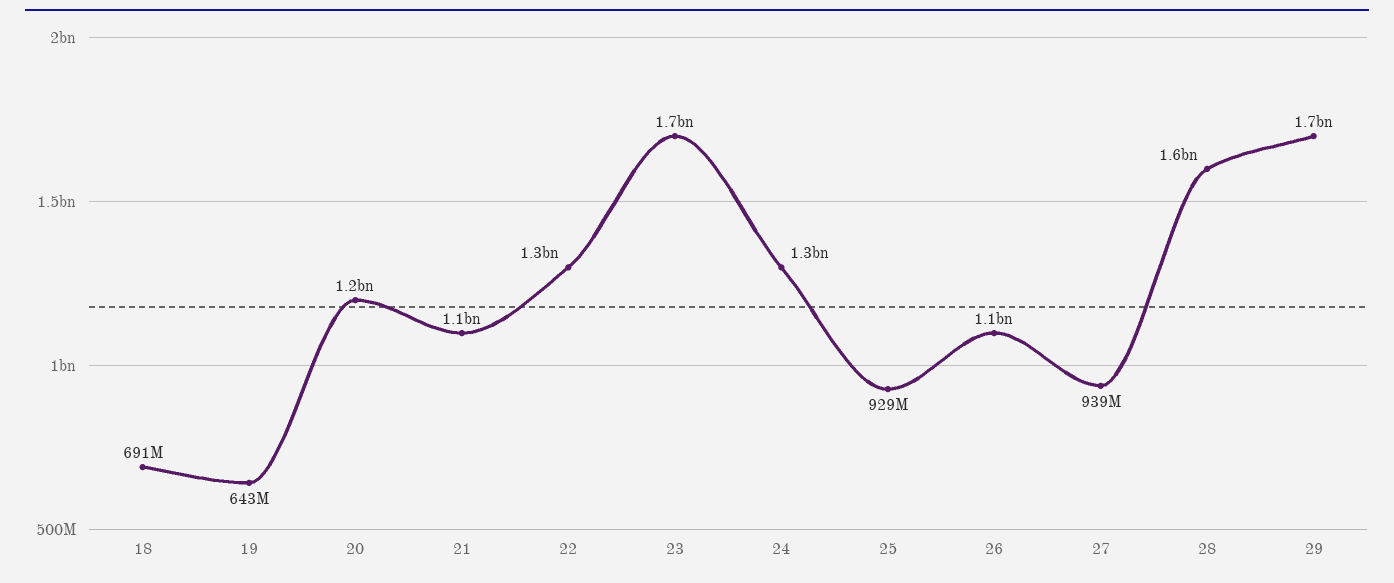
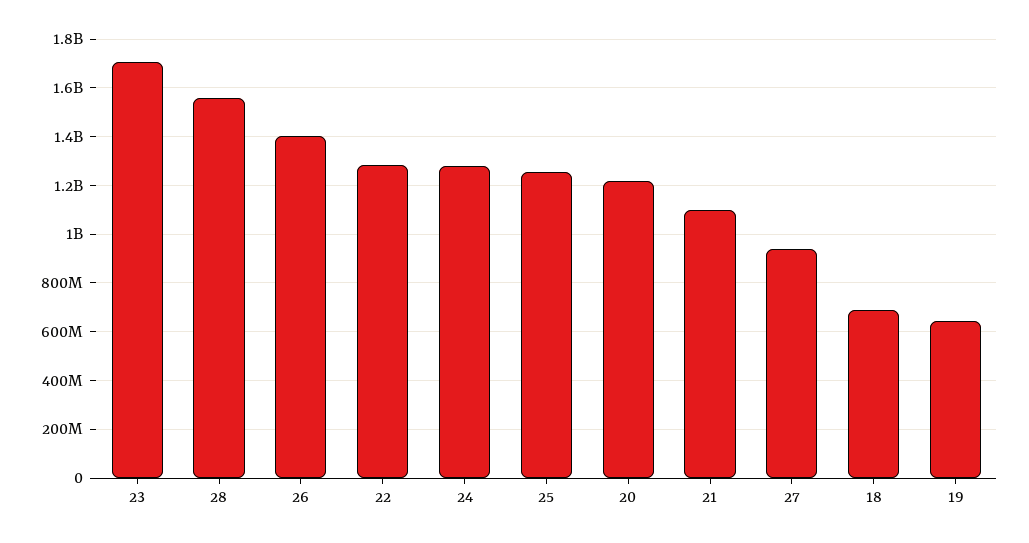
25: 929000000 -> 1250000000
26: 1100000000 -> 1400000000
29: 1700000000 -> none

